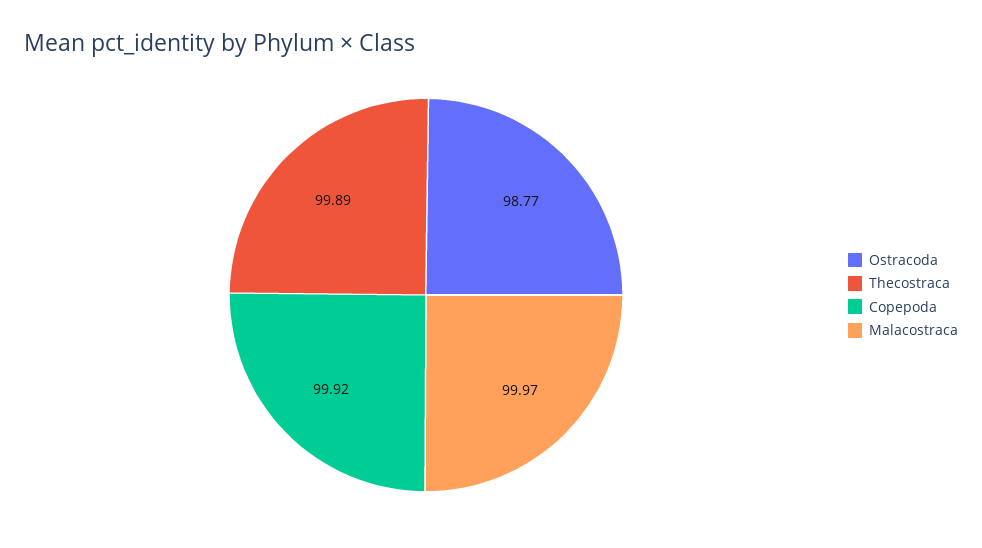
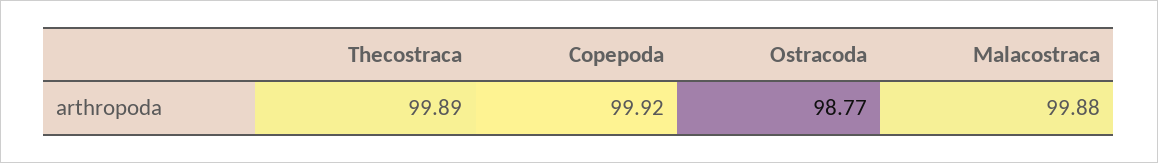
Malacostraca: 99.97 -> 99.88

